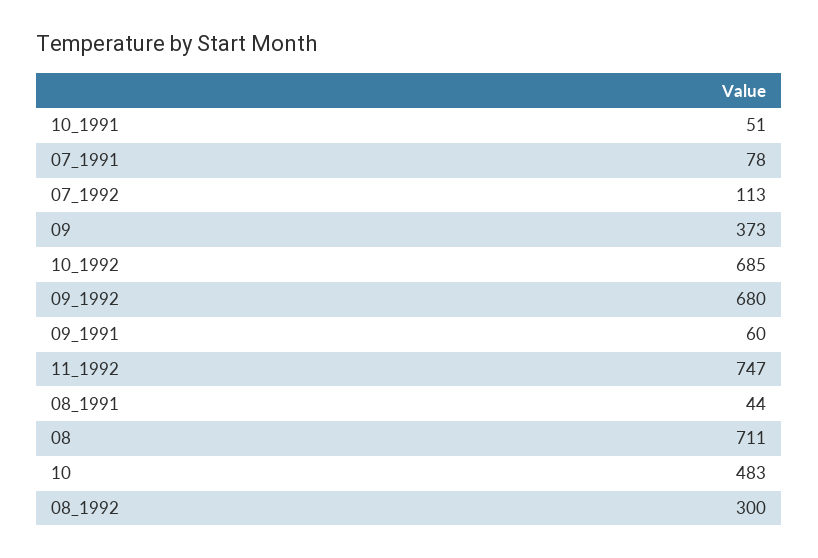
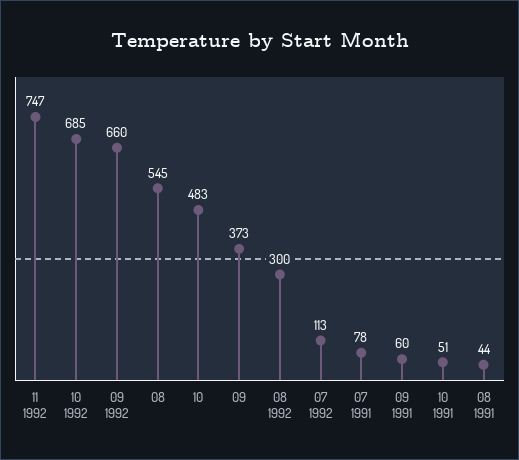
09_1992: 680 -> 660
08: 711 -> 545

